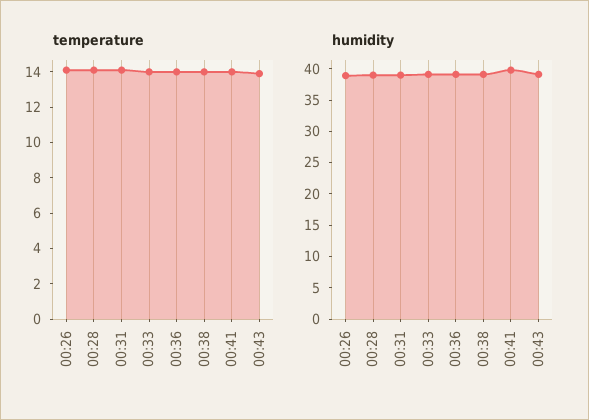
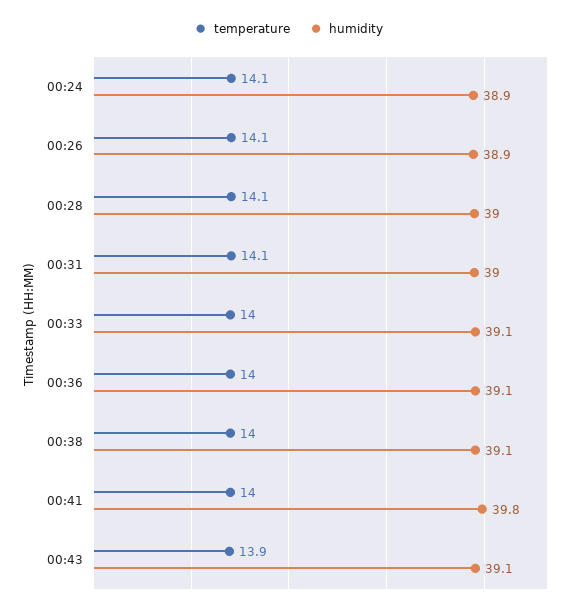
temperature, 00:24: none -> 14.1
humidity, 00:24: none -> 38.9

